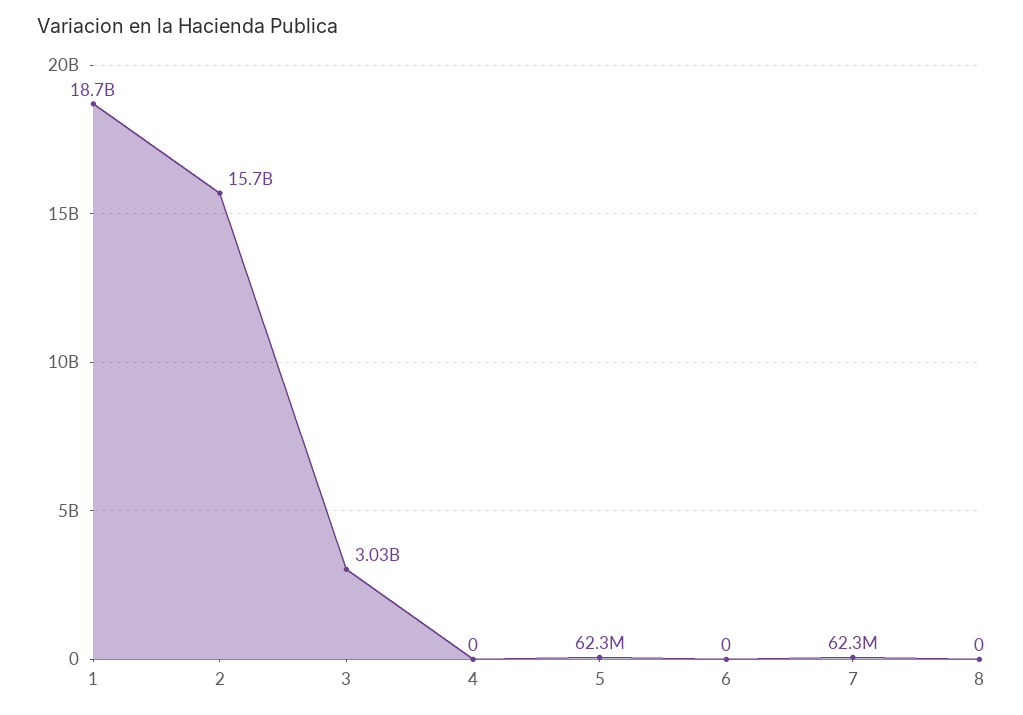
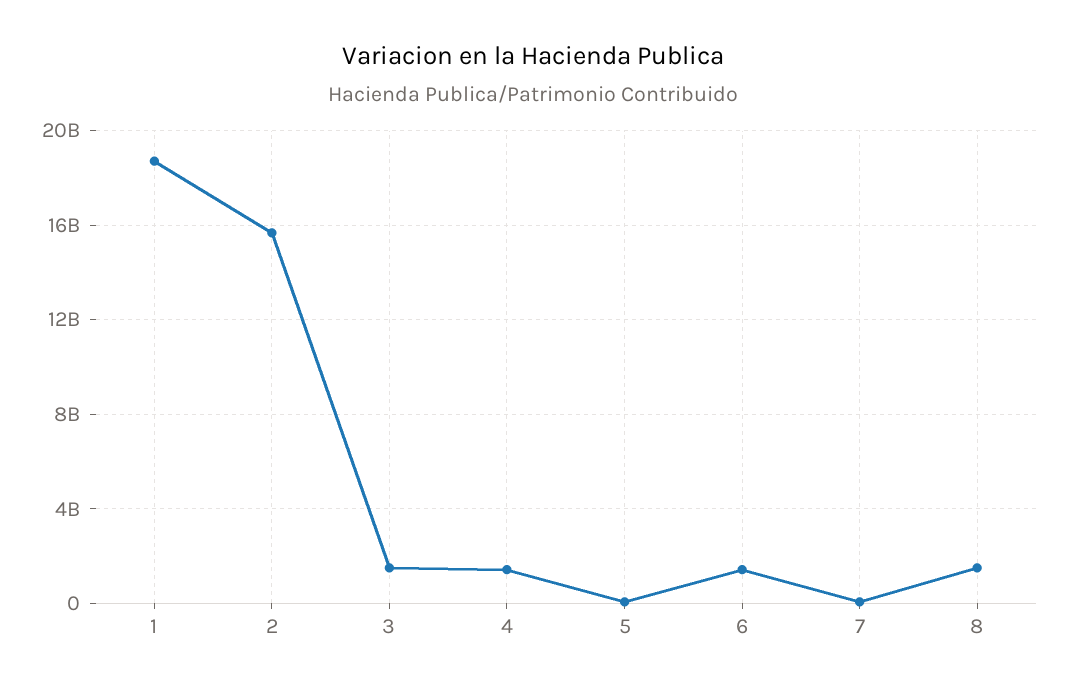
3: 3030000000 -> 1500000000
4: 0 -> 1500000000
6: 0 -> 1500000000
8: 0 -> 1500000000

